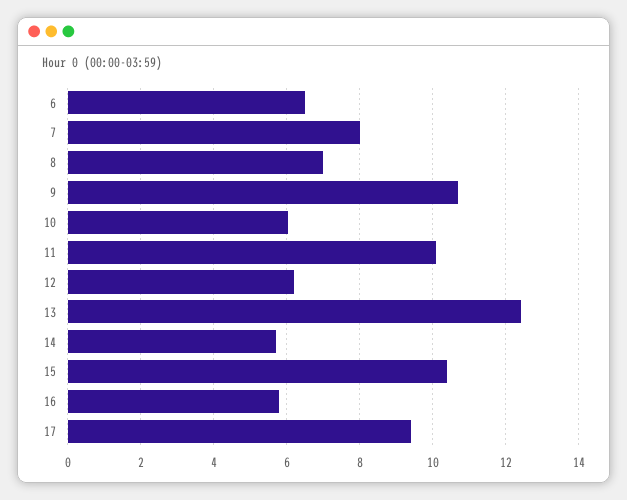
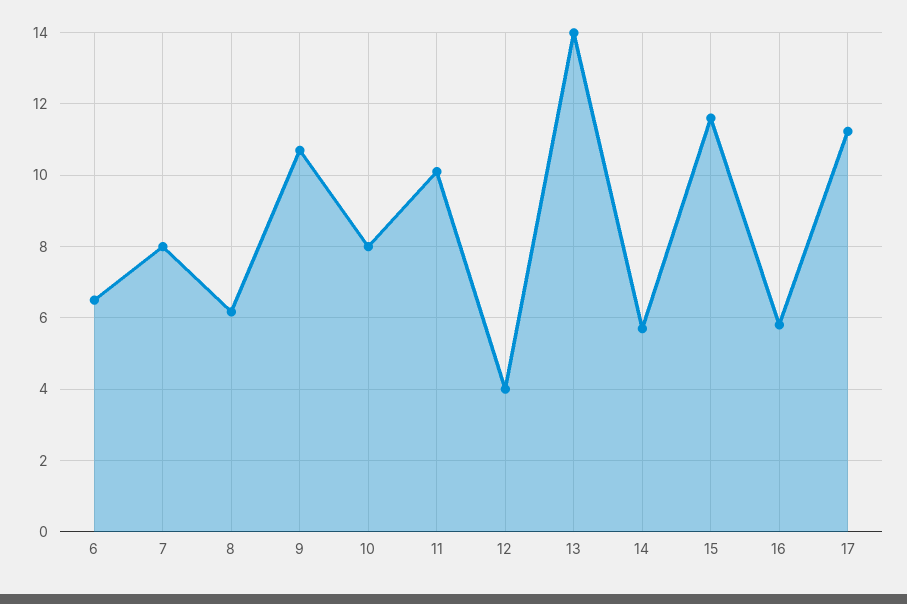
8: 7 -> 6.2
10: 6 -> 8
12: 6.2 -> 4
13: 12.4 -> 14
15: 10.4 -> 11.6
17: 9.4 -> 11.2

